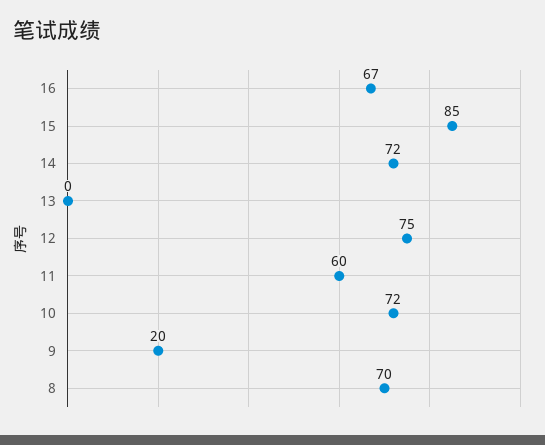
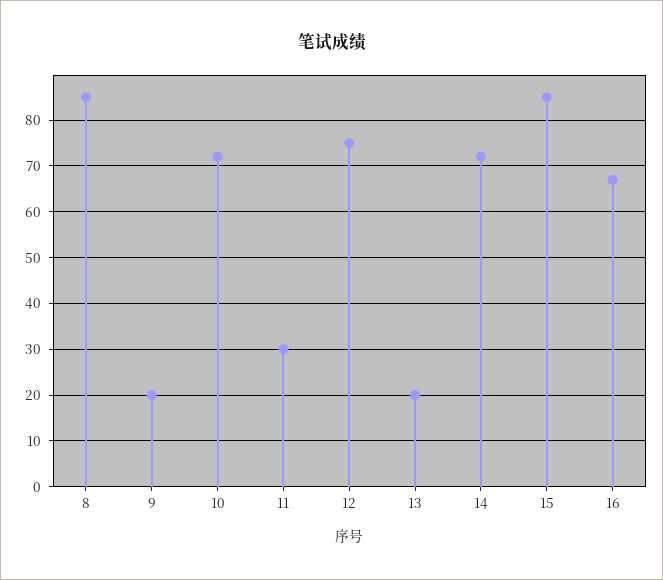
13: 0 -> 20
11: 60 -> 30
8: 70 -> 85

